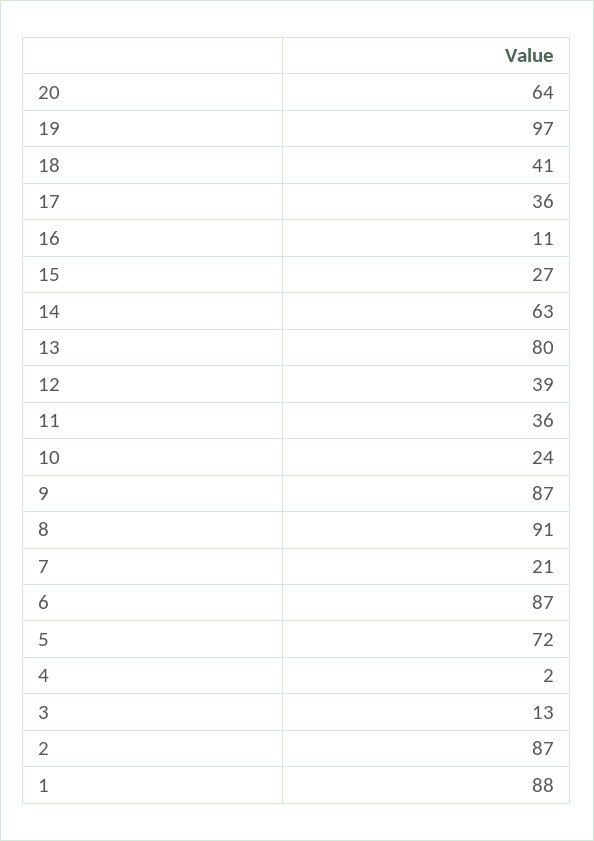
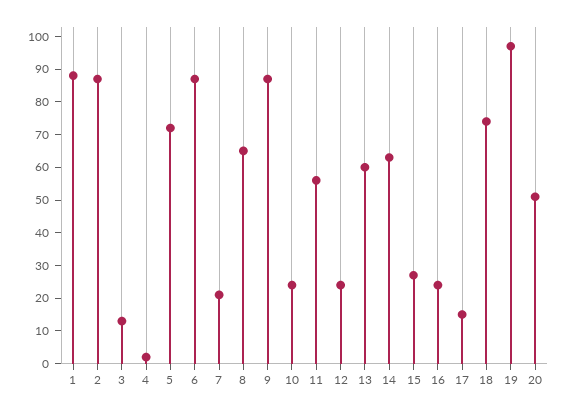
20: 64 -> 50
18: 41 -> 75
17: 36 -> 15
16: 11 -> 25
13: 80 -> 60
12: 39 -> 25
11: 36 -> 55
8: 91 -> 65

